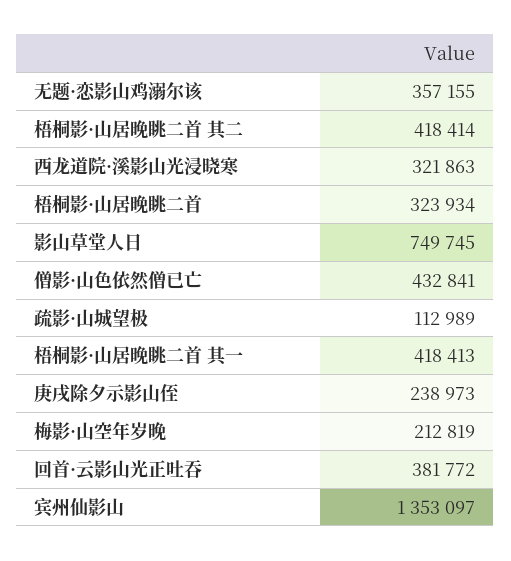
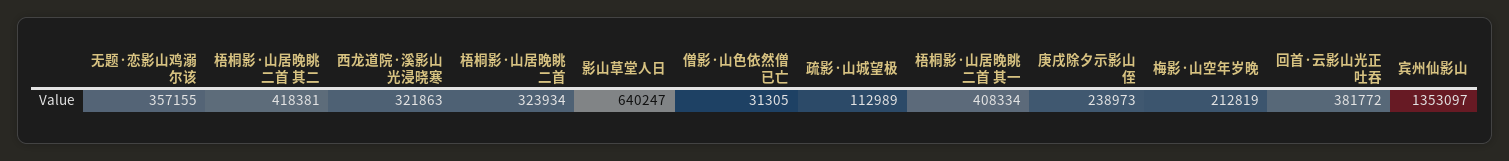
梧桐影·山居晚眺二首 其二: 418414 -> 418381
影山草堂人日: 749745 -> 640247
僧影·山色依然僧已亡: 432841 -> 31305
梧桐影·山居晚眺二首 其一: 418413 -> 408334

